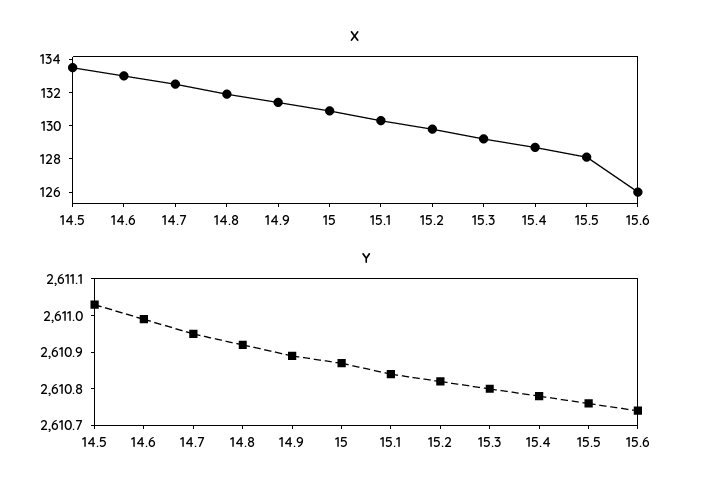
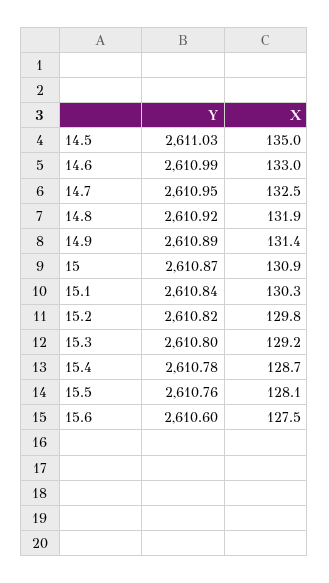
X, 14.5: 133.5 -> 135
X, 15.6: 126 -> 127.5
Y, 15.6: 2610.75 -> 2610.6

